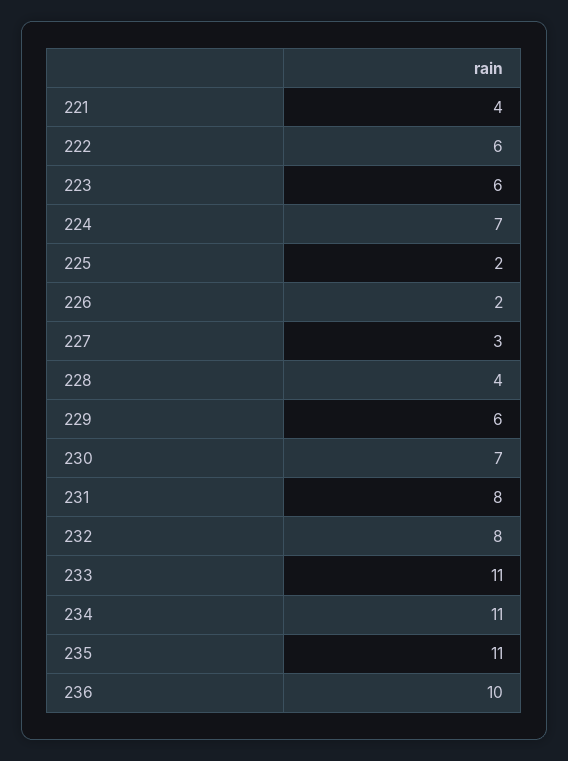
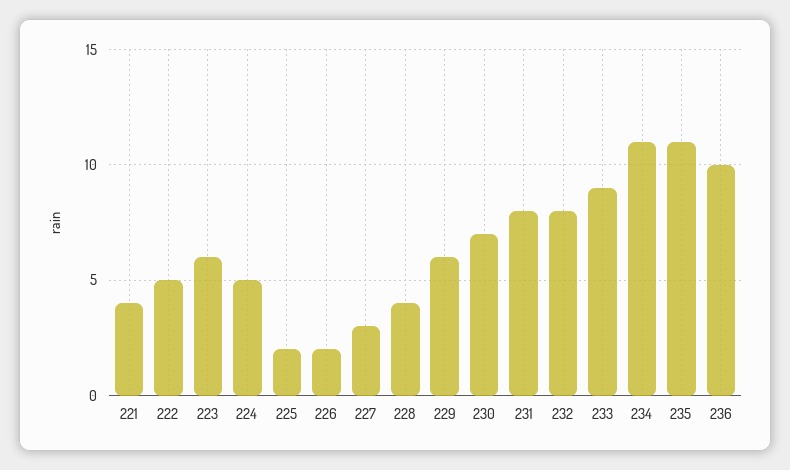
222: 6 -> 5
224: 7 -> 5
233: 11 -> 9

